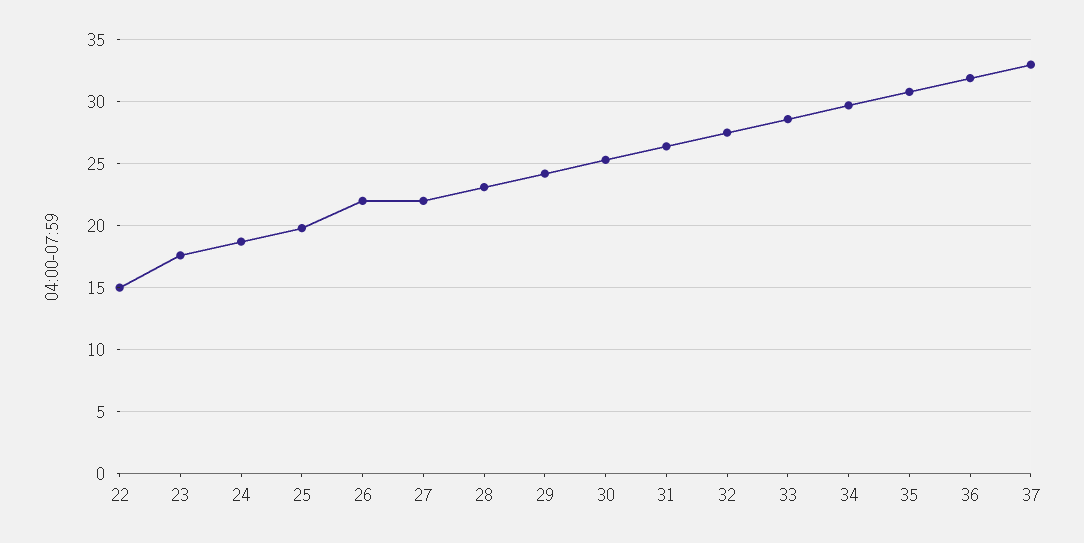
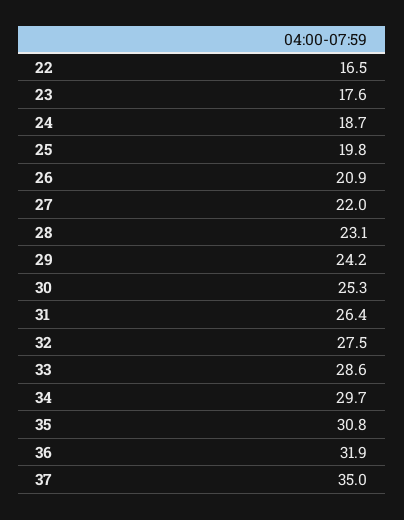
22: 15 -> 16.5
26: 22 -> 20.9
37: 33 -> 35

